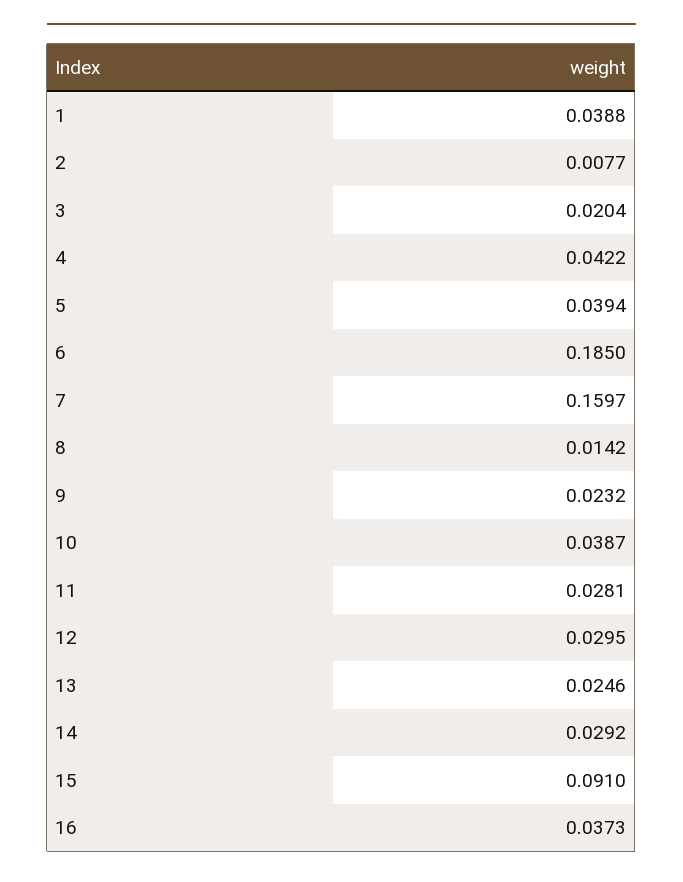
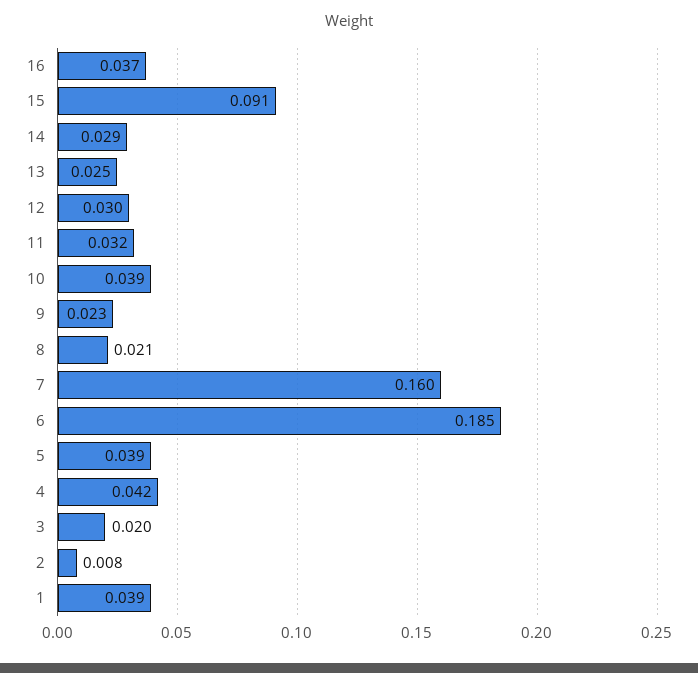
8: 0.0142 -> 0.021
11: 0.0281 -> 0.032

